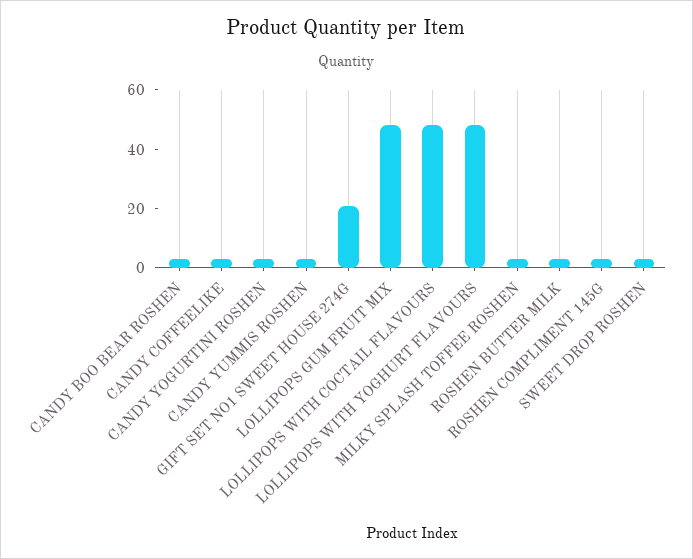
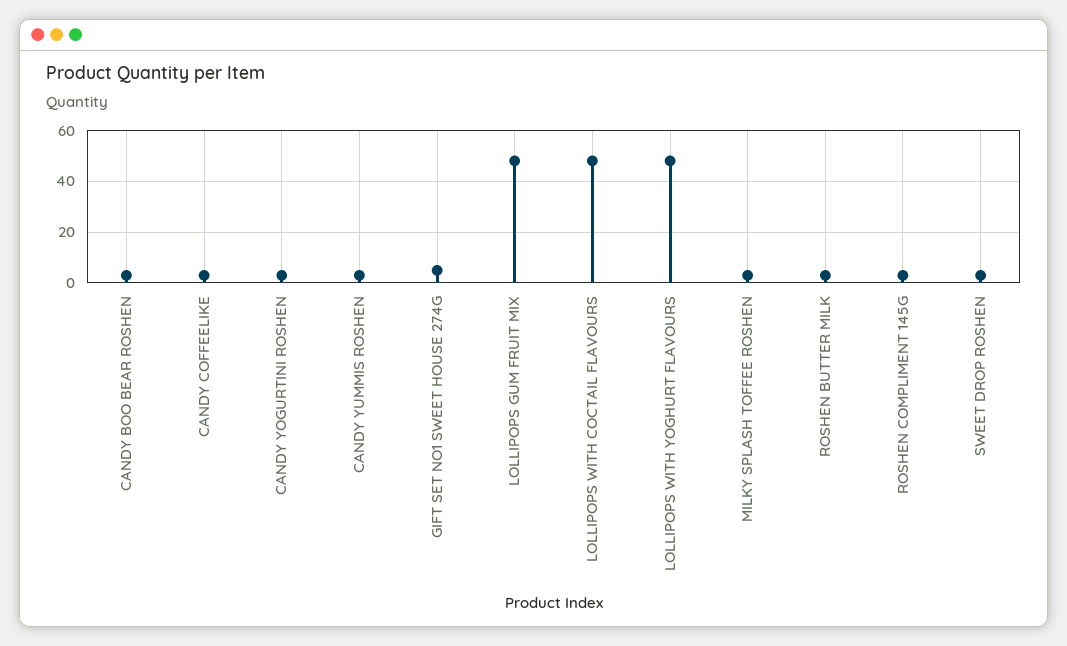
GIFT SET NO1 SWEET HOUSE 274G: 20 -> 5

